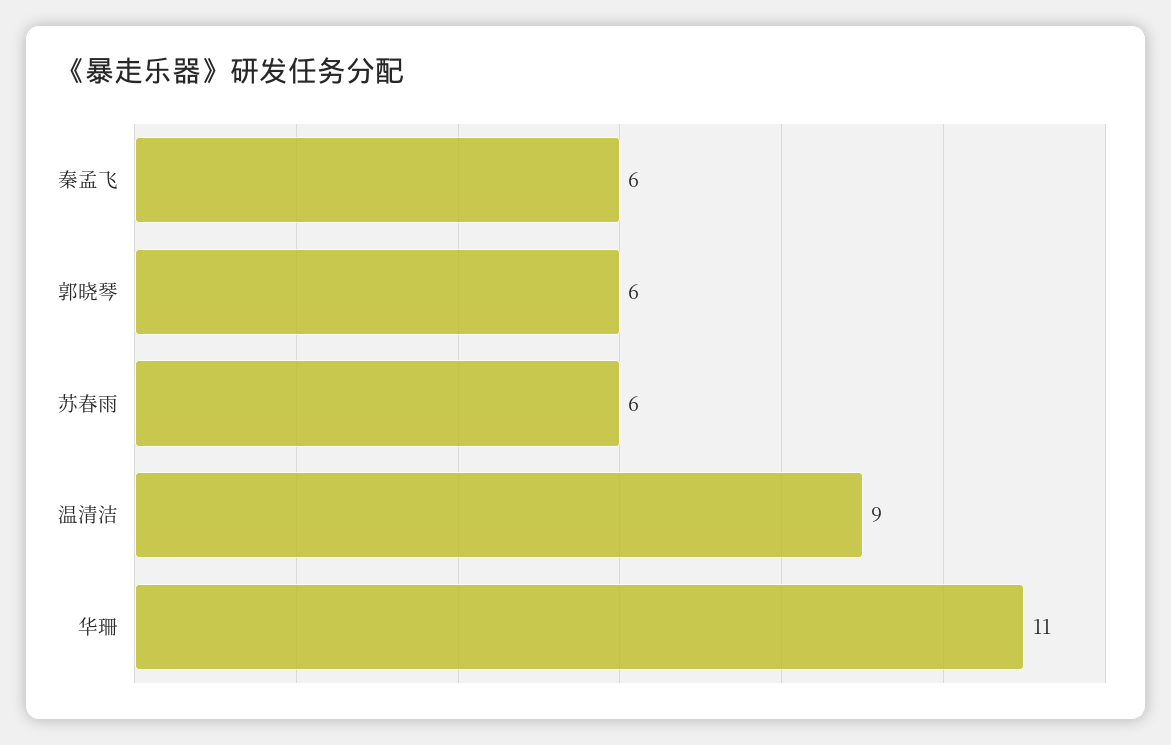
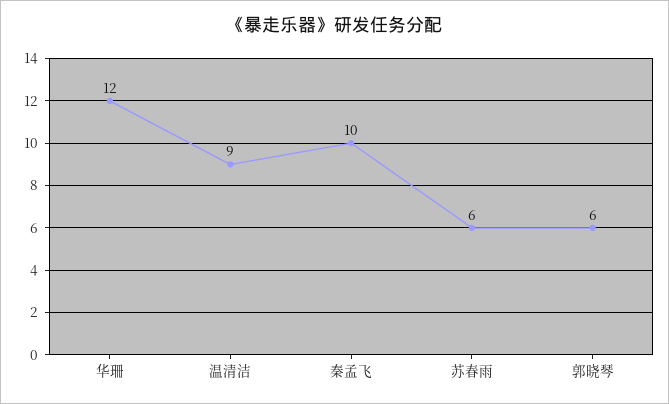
秦孟飞: 6 -> 10
华珊: 11 -> 12

